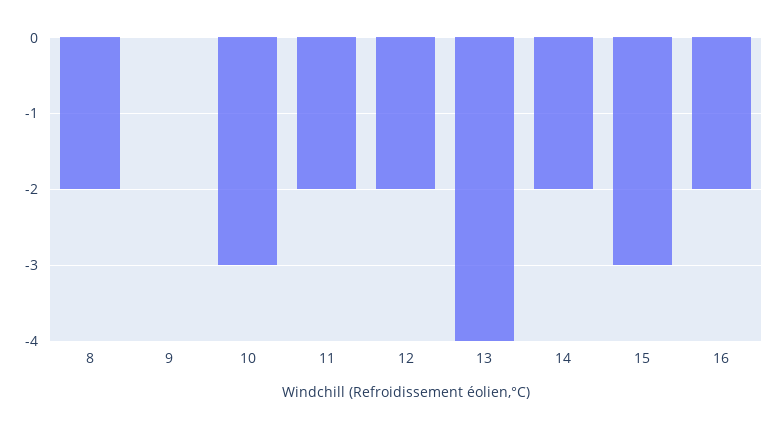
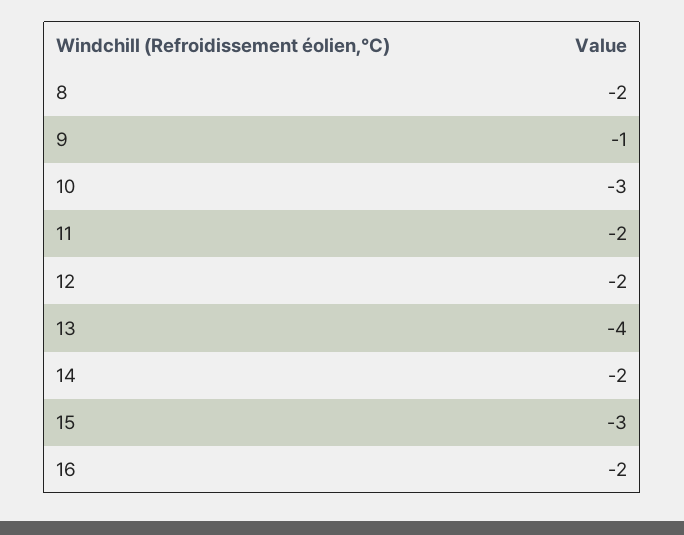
9: 0 -> -1

